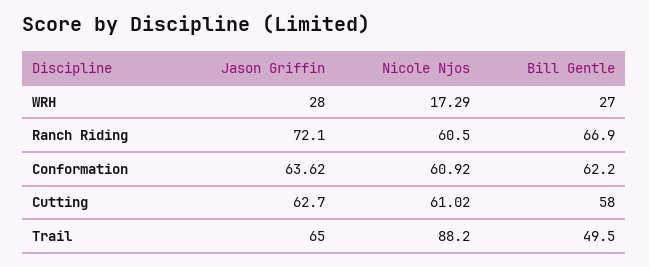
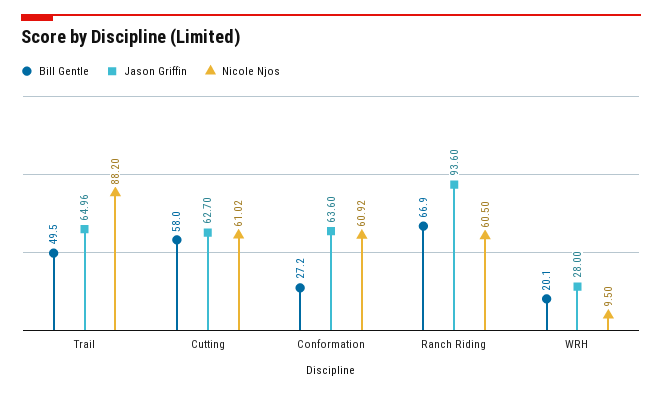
Nicole Njos, WRH: 17.29 -> 9.5
Bill Gentle, WRH: 27 -> 20.1
Jason Griffin, Ranch Riding: 72.1 -> 93.6
Jason Griffin, Conformation: 63.62 -> 63.6
Bill Gentle, Conformation: 62.2 -> 27.2
Jason Griffin, Trail: 65 -> 64.96

